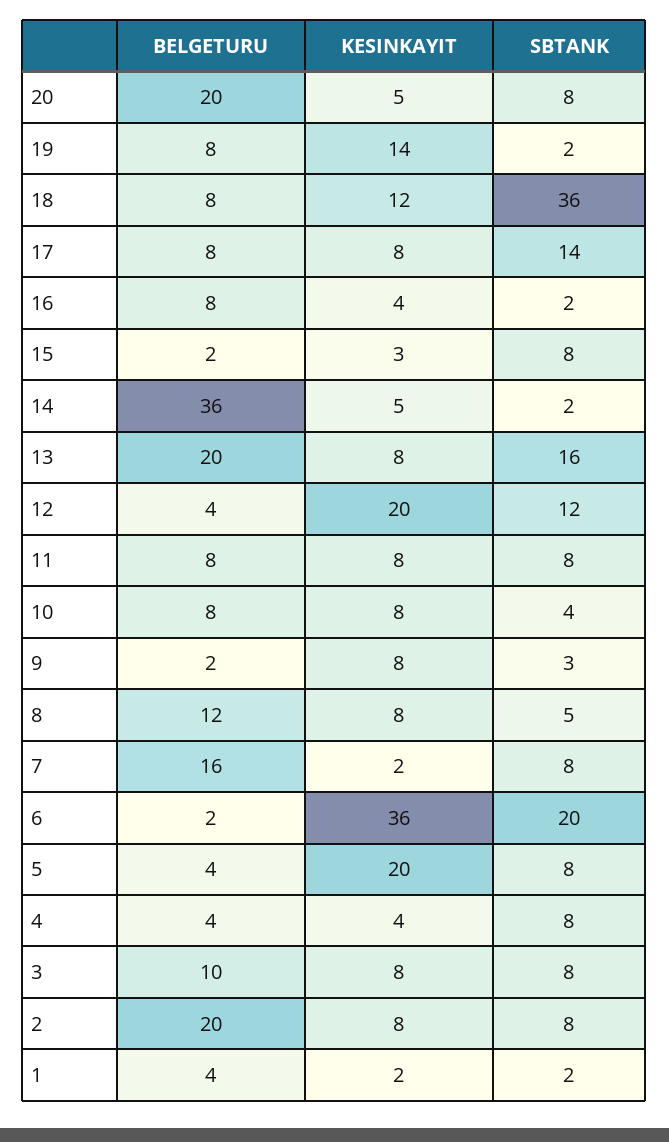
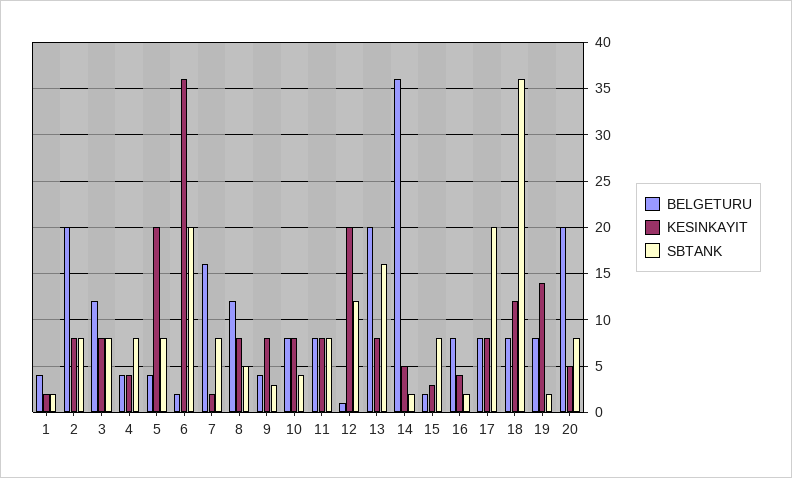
SBTANK, 17: 14 -> 20
BELGETURU, 12: 4 -> 1
BELGETURU, 9: 2 -> 4
BELGETURU, 3: 10 -> 12

